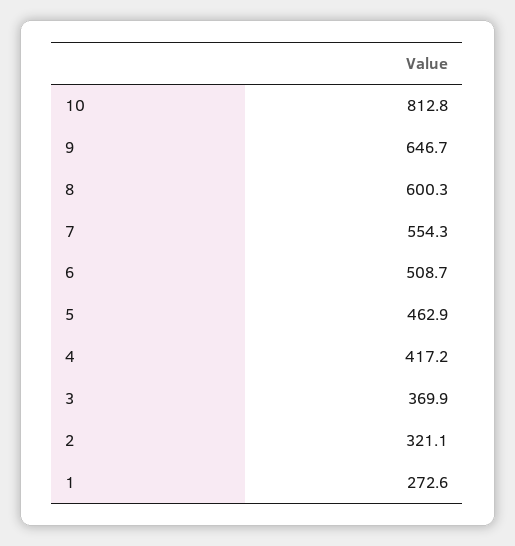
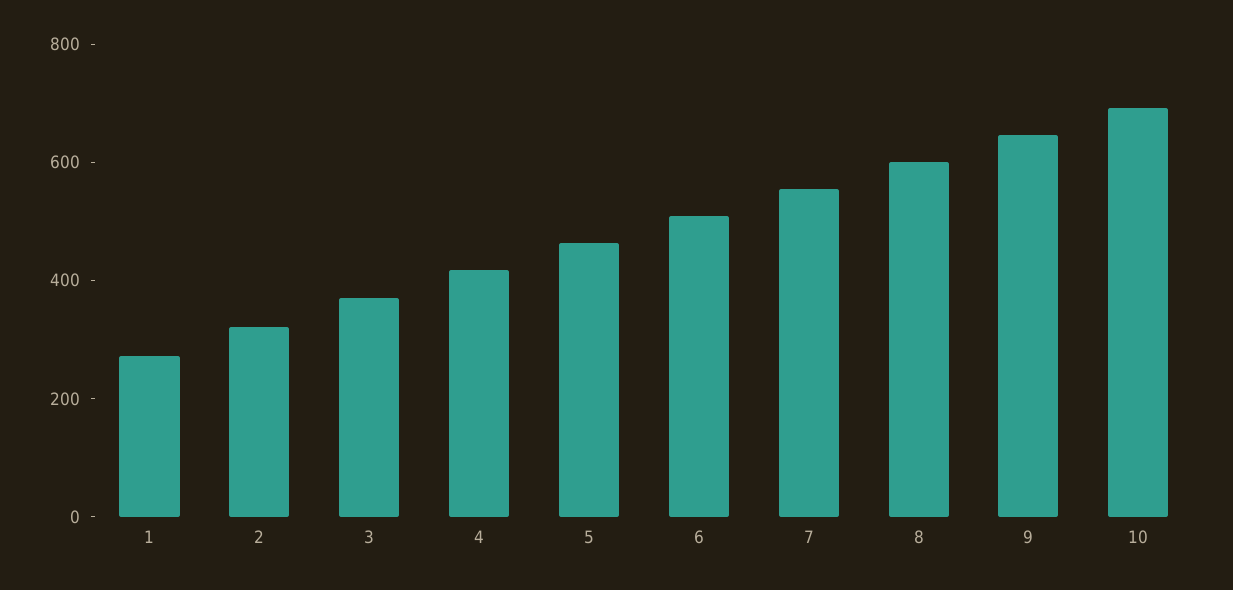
10: 812.8 -> 700

